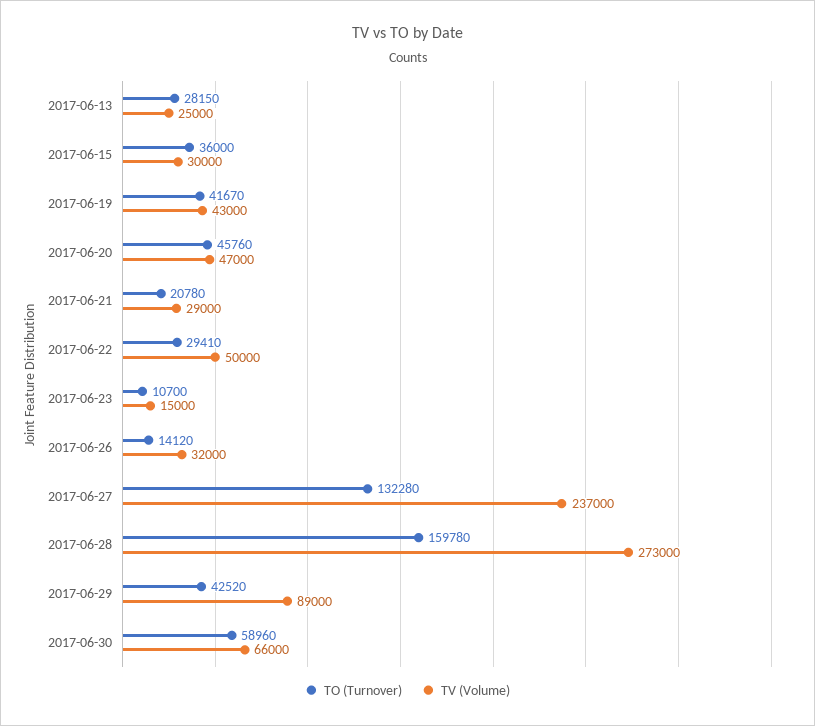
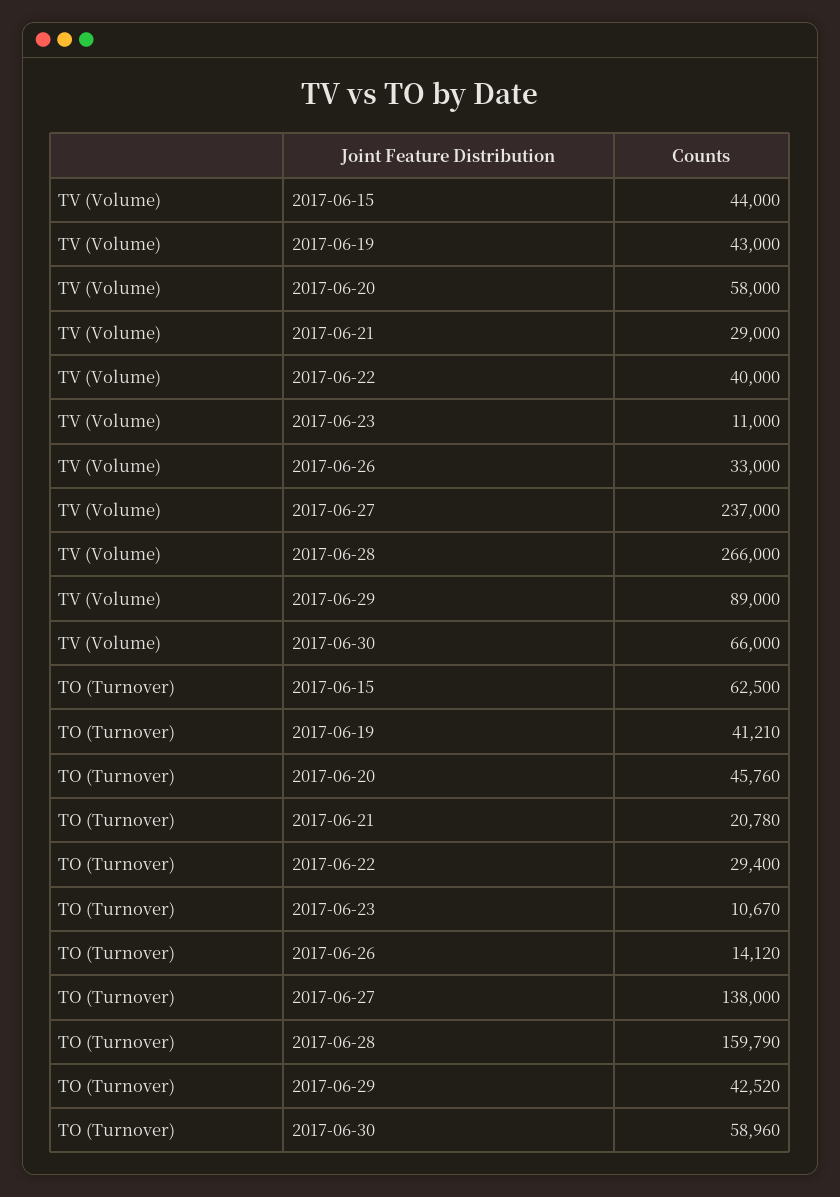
TO (Turnover), 2017-06-13: 28150 -> none
TV (Volume), 2017-06-13: 25000 -> none
TO (Turnover), 2017-06-15: 36000 -> 62500
TV (Volume), 2017-06-15: 30000 -> 44000
TO (Turnover), 2017-06-19: 41670 -> 41210
TV (Volume), 2017-06-20: 47000 -> 58000
TO (Turnover), 2017-06-22: 29410 -> 29400
TV (Volume), 2017-06-22: 50000 -> 40000
TO (Turnover), 2017-06-23: 10700 -> 10670
TV (Volume), 2017-06-23: 15000 -> 11000
TV (Volume), 2017-06-26: 32000 -> 33000
TO (Turnover), 2017-06-27: 132280 -> 138000
TO (Turnover), 2017-06-28: 159780 -> 159790
TV (Volume), 2017-06-28: 273000 -> 266000

